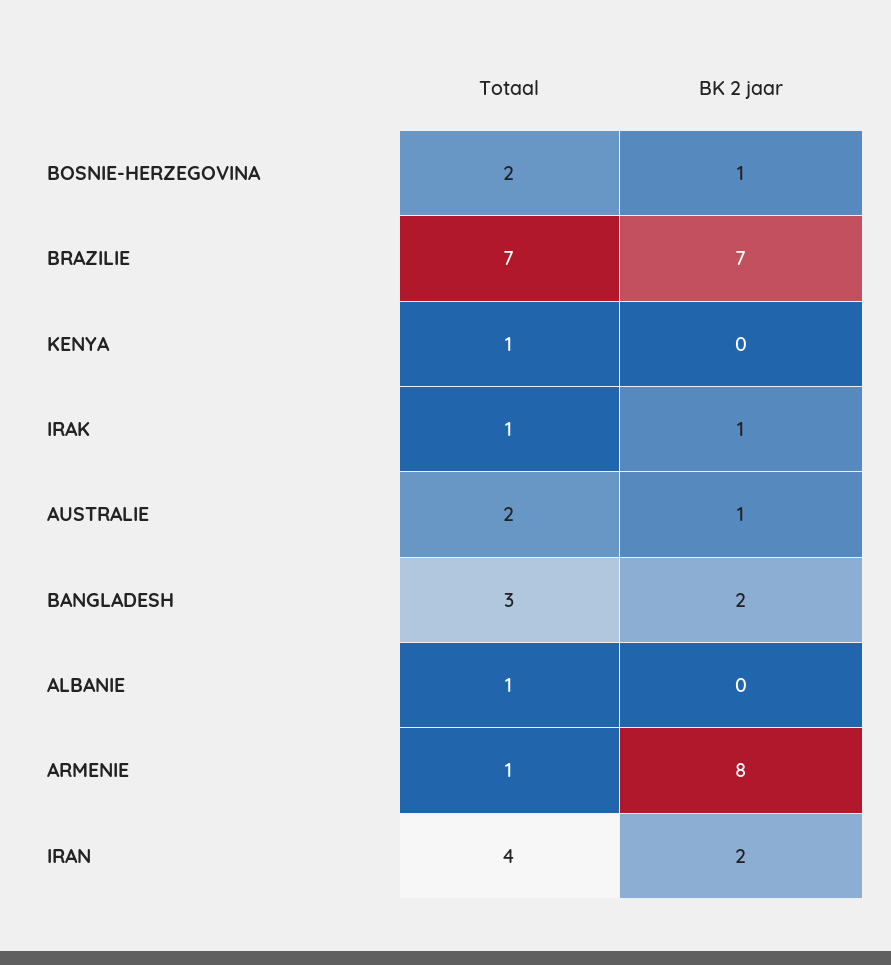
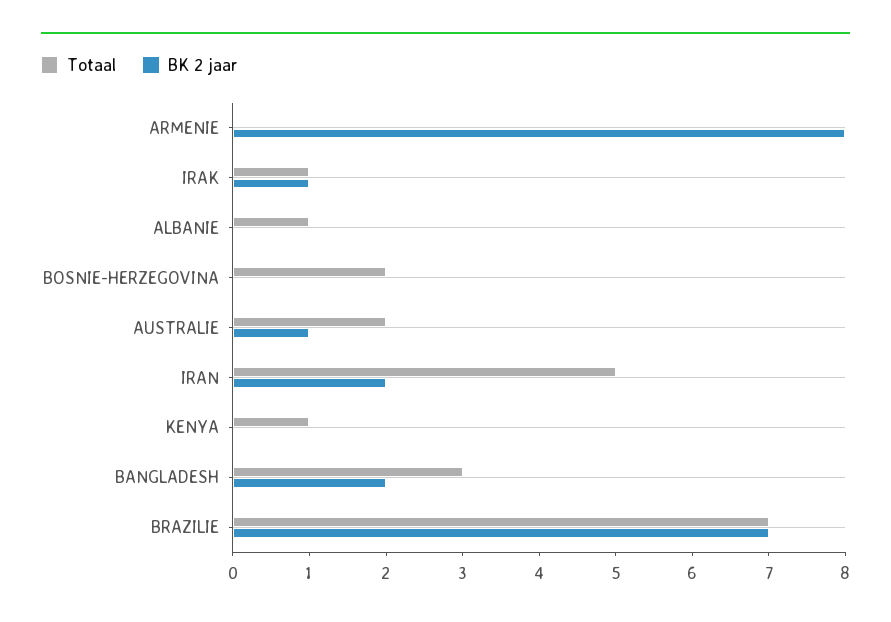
BK 2 jaar, BOSNIE-HERZEGOVINA: 1 -> 0
Totaal, ARMENIE: 1 -> 0
Totaal, IRAN: 4 -> 5

